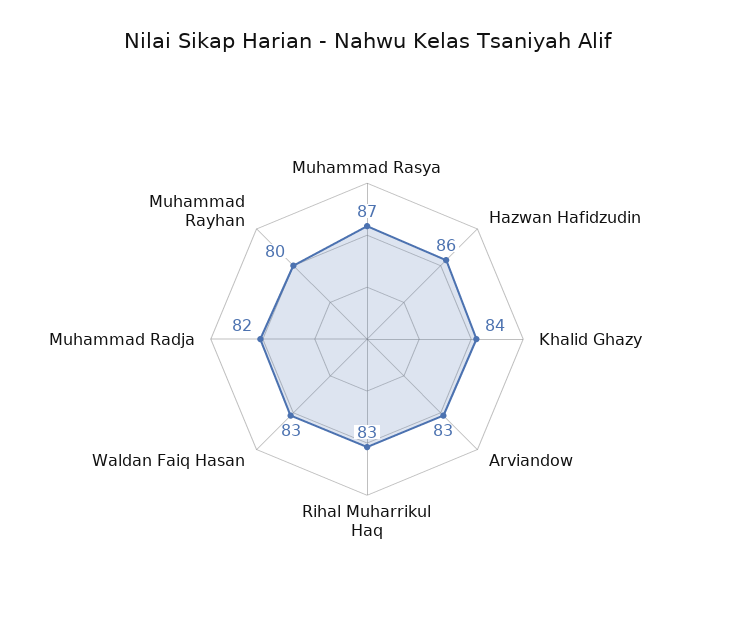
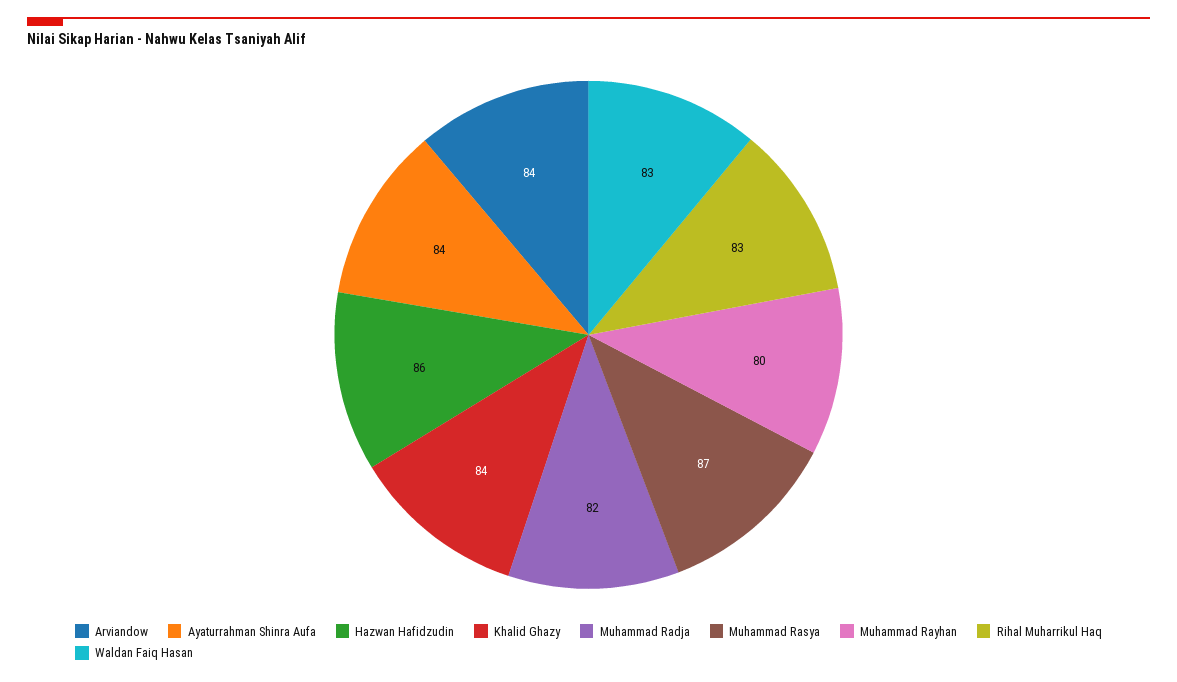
Arviandow: 83 -> 84
Ayaturrahman Shinra Aufa: none -> 84

